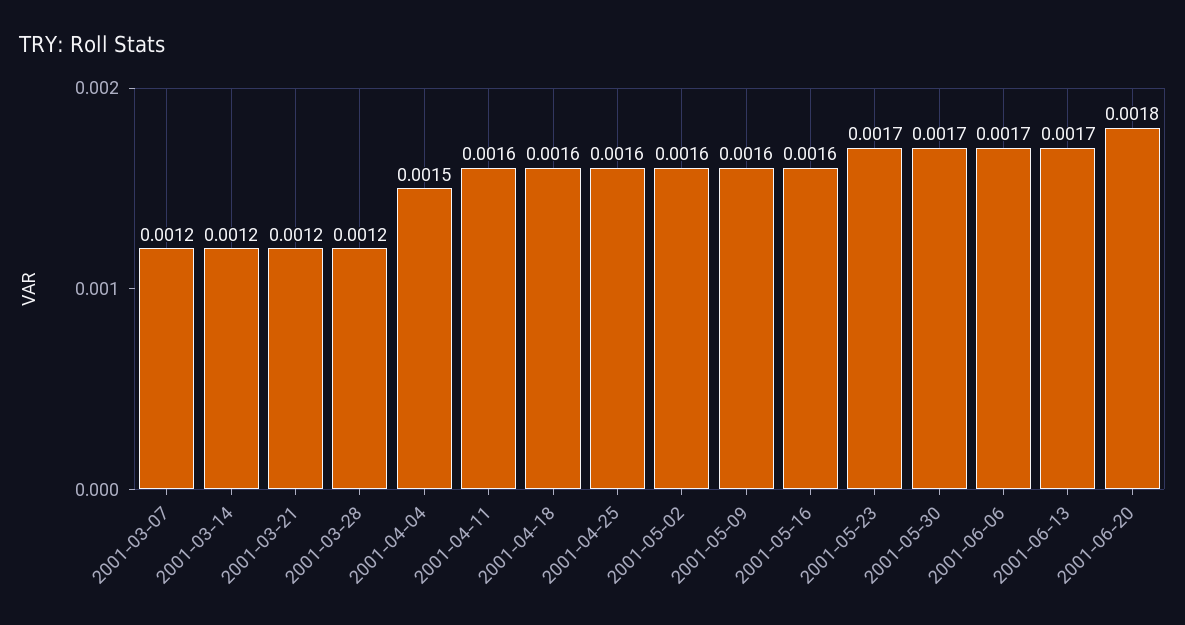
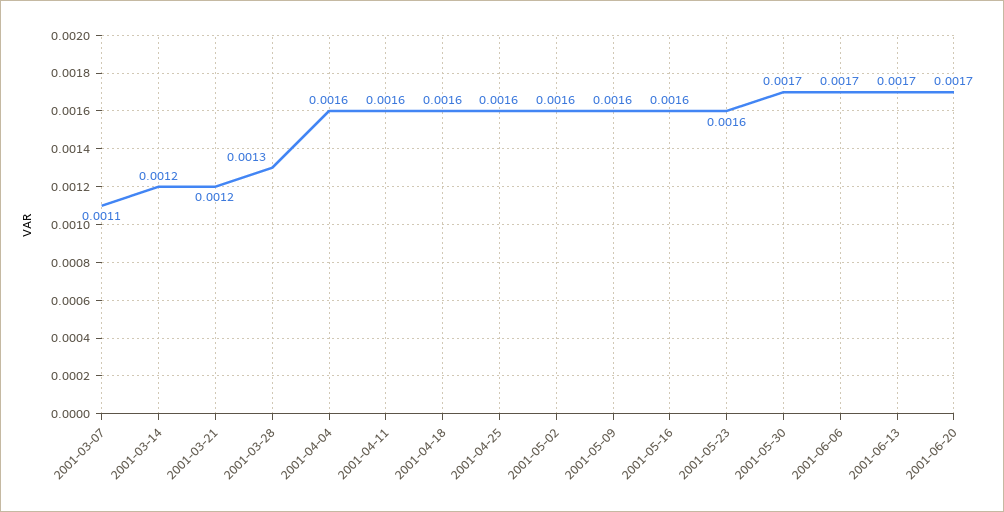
2001-03-07: 0.0012 -> 0.0011
2001-03-28: 0.0012 -> 0.0013
2001-04-04: 0.0015 -> 0.0016
2001-05-23: 0.0017 -> 0.0016
2001-06-20: 0.0018 -> 0.0017

